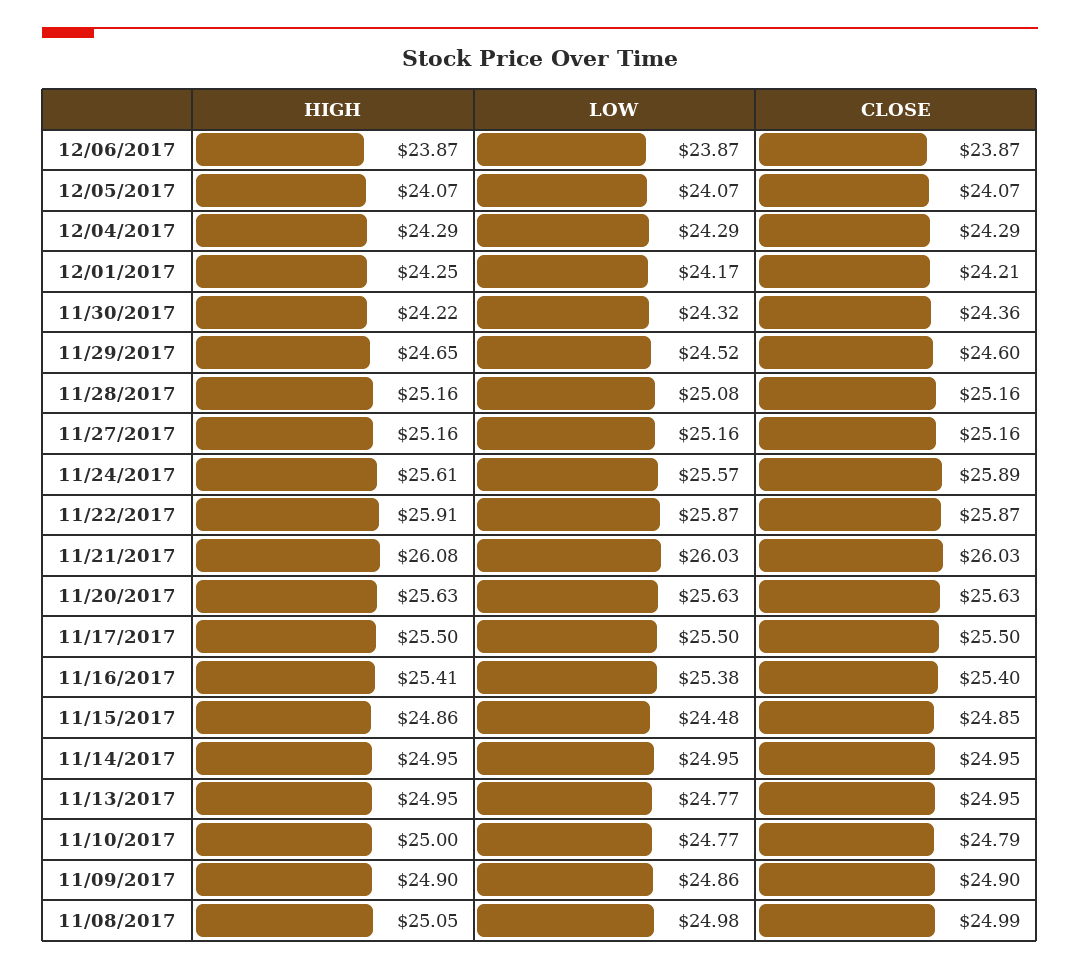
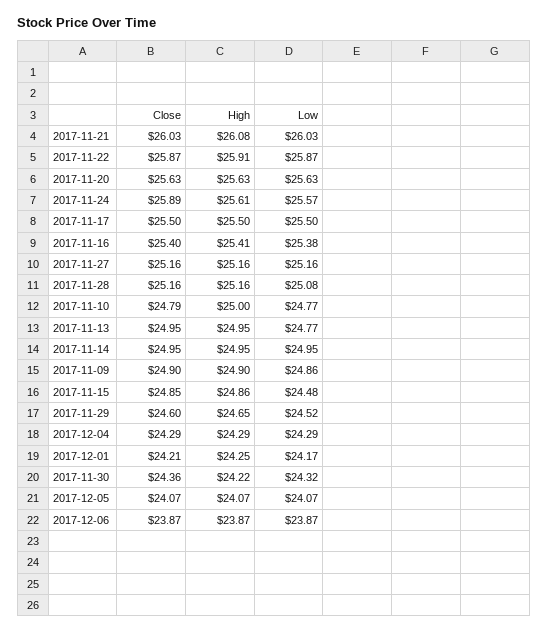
HIGH, 11/08/2017: 25.05 -> none
LOW, 11/08/2017: 24.98 -> none
CLOSE, 11/08/2017: 24.99 -> none

